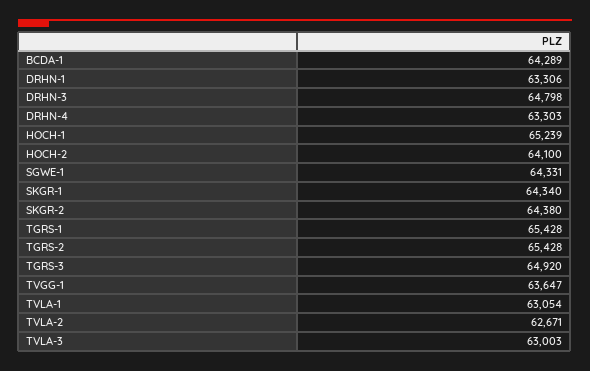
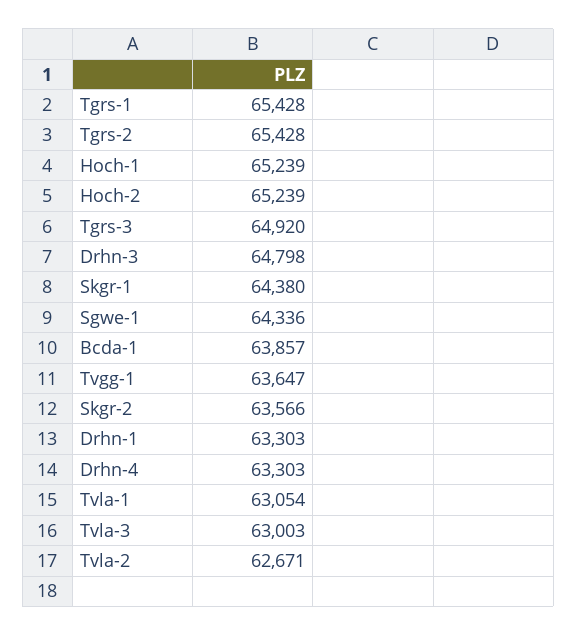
BCDA-1: 64289 -> 63857
DRHN-1: 63306 -> 63303
HOCH-2: 64100 -> 65239
SGWE-1: 64331 -> 64336
SKGR-1: 64340 -> 64380
SKGR-2: 64380 -> 63566

